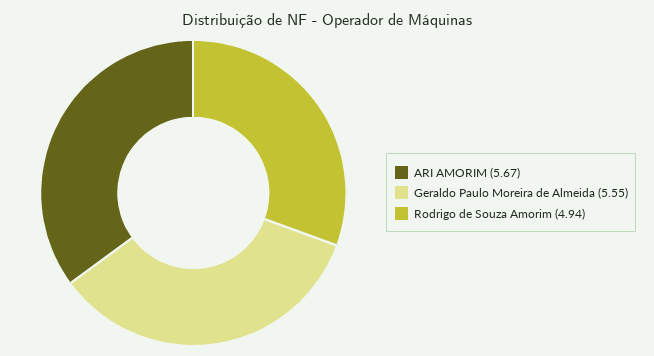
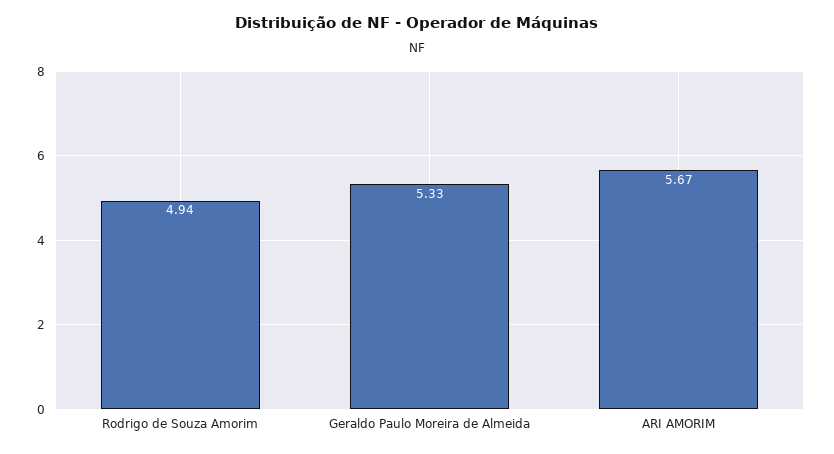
Geraldo Paulo Moreira de Almeida: 5.55 -> 5.33

